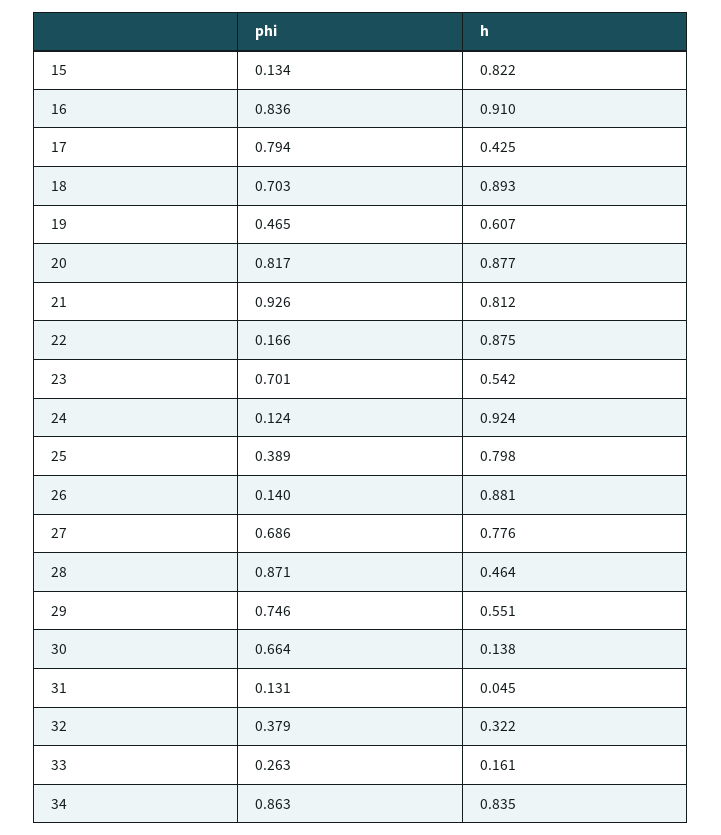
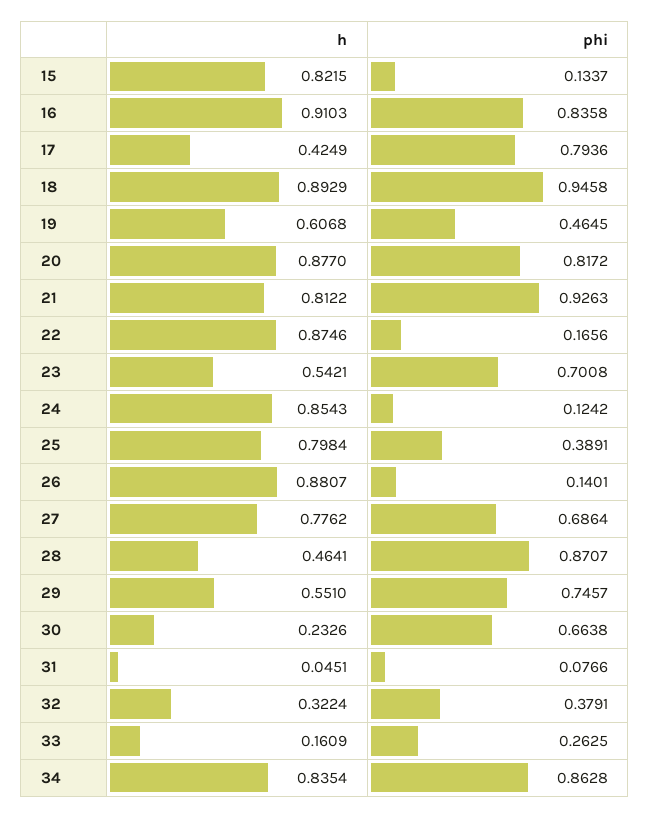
phi, 18: 0.703 -> 0.9458
h, 24: 0.924 -> 0.8543
h, 30: 0.138 -> 0.2326
phi, 31: 0.131 -> 0.0766

